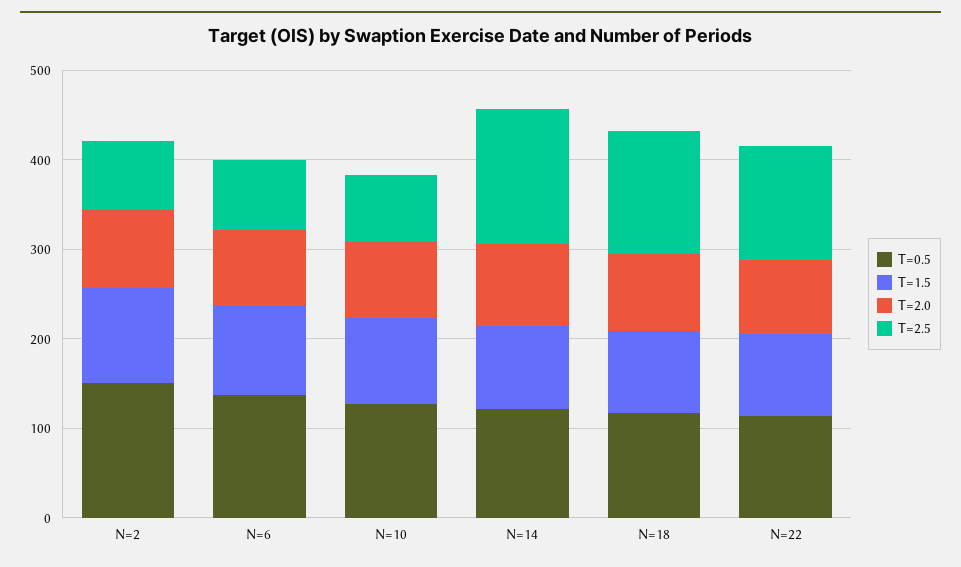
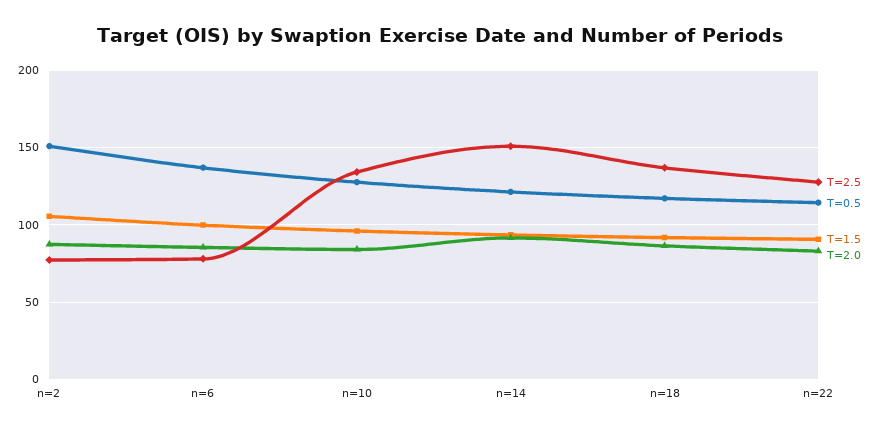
T=2.5, N=10: 80 -> 135

